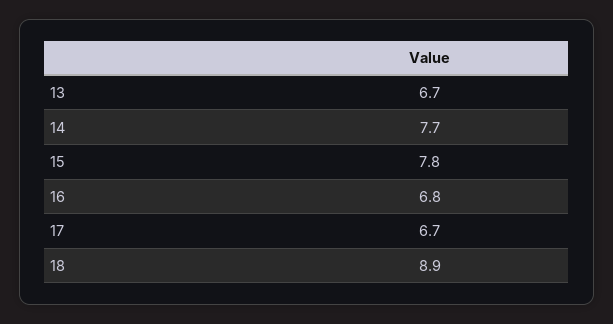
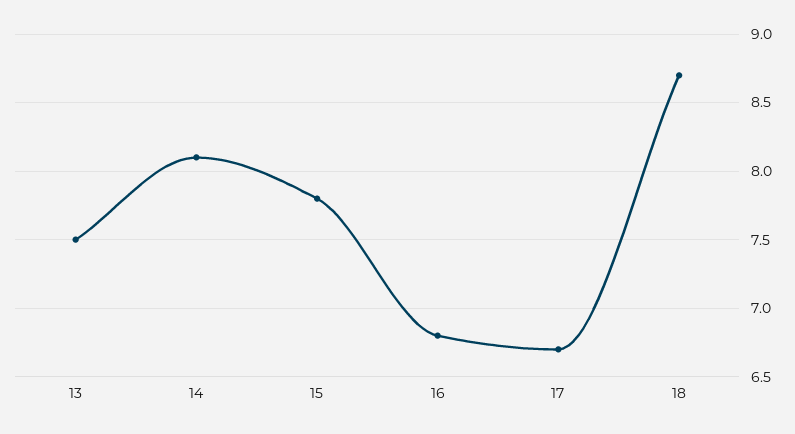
13: 6.7 -> 7.5
14: 7.7 -> 8.1
18: 8.9 -> 8.7

